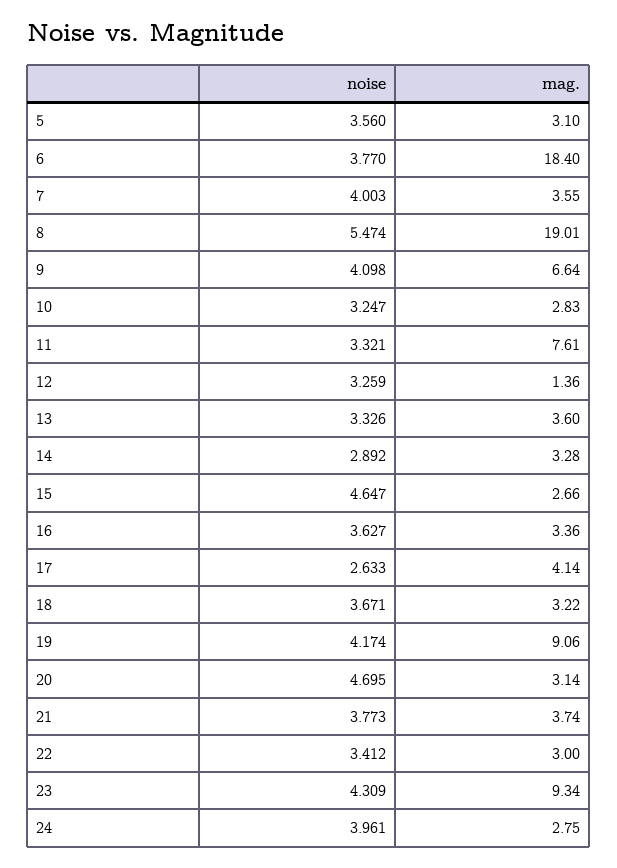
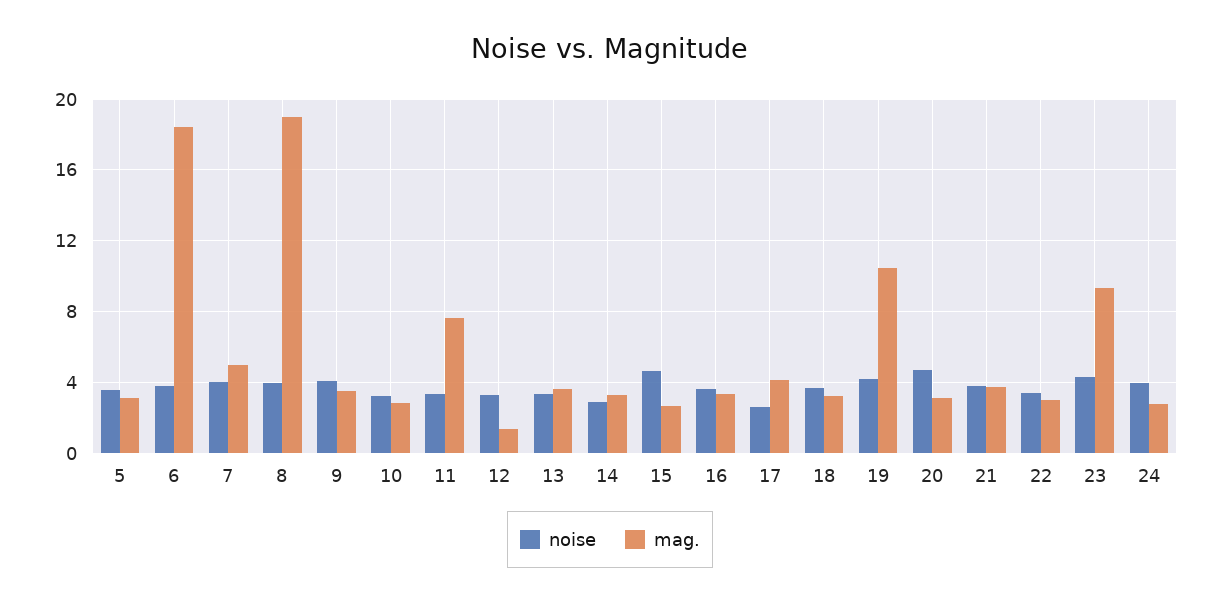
mag., 7: 3.55 -> 5
noise, 8: 5.474 -> 4
mag., 9: 6.64 -> 3.5
mag., 19: 9.06 -> 10.5

